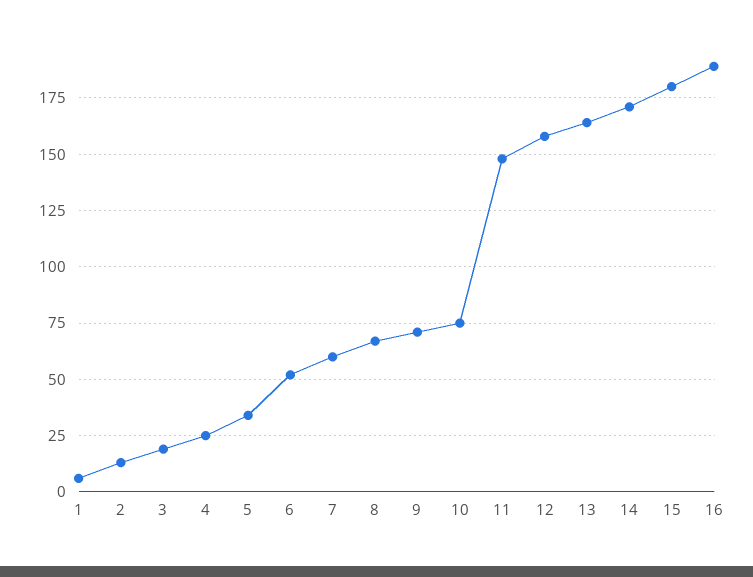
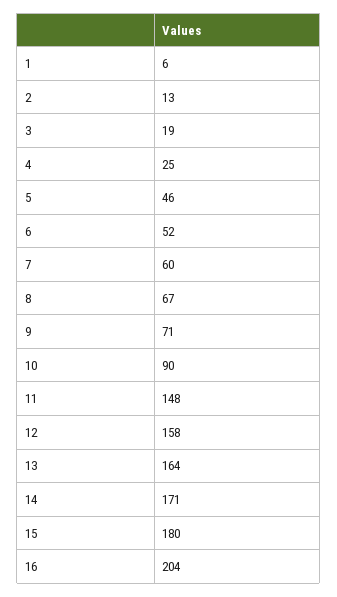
5: 35 -> 46
10: 75 -> 90
16: 190 -> 204

